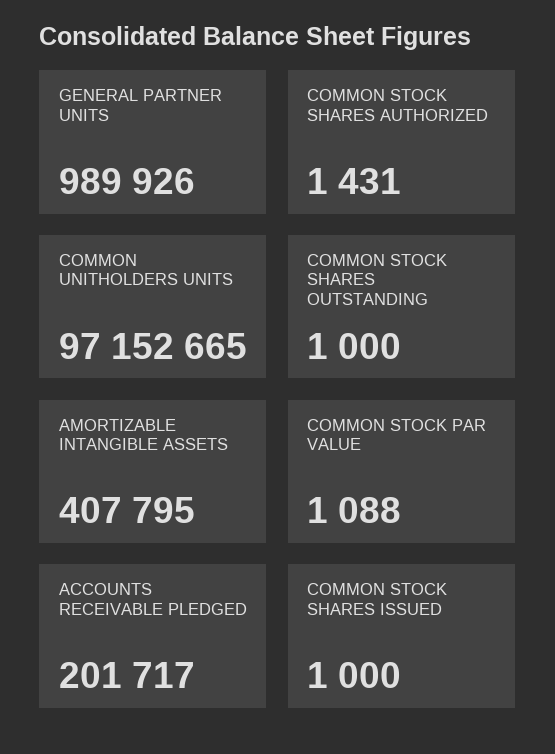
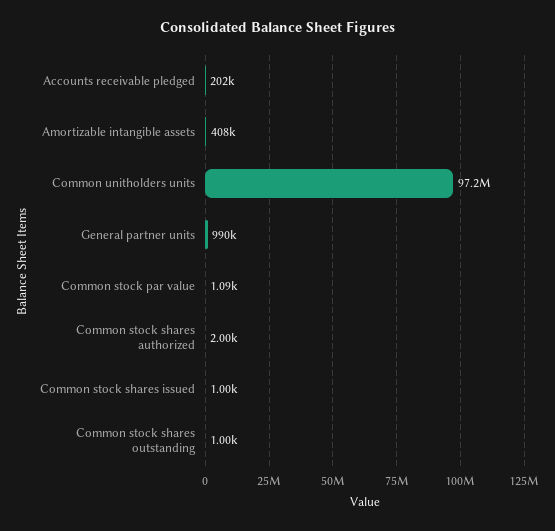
COMMON STOCK SHARES AUTHORIZED: 1431 -> 2000

